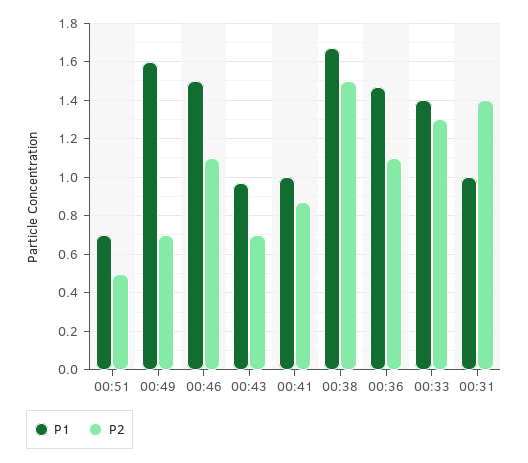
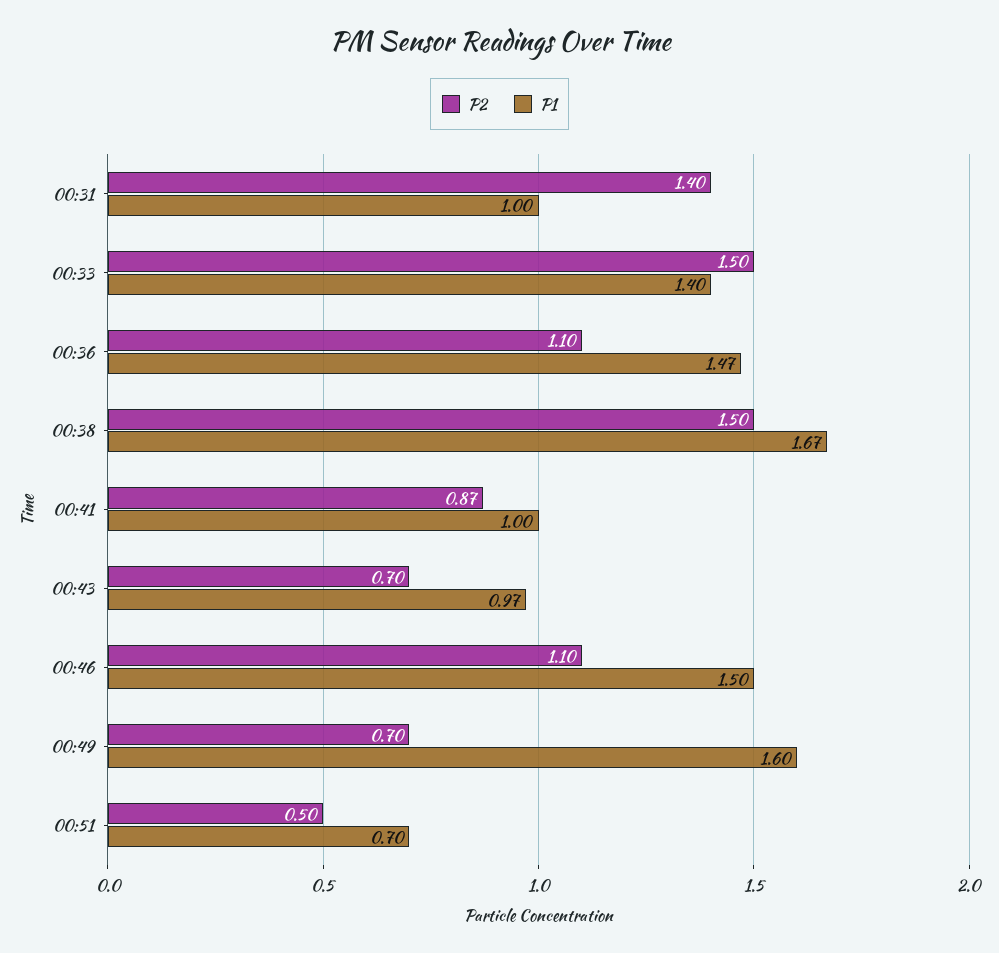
P2, 00:33: 1.3 -> 1.5

